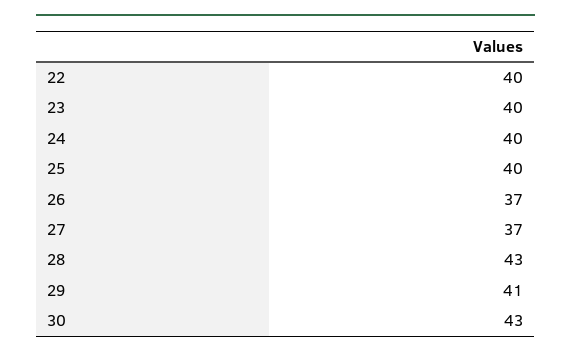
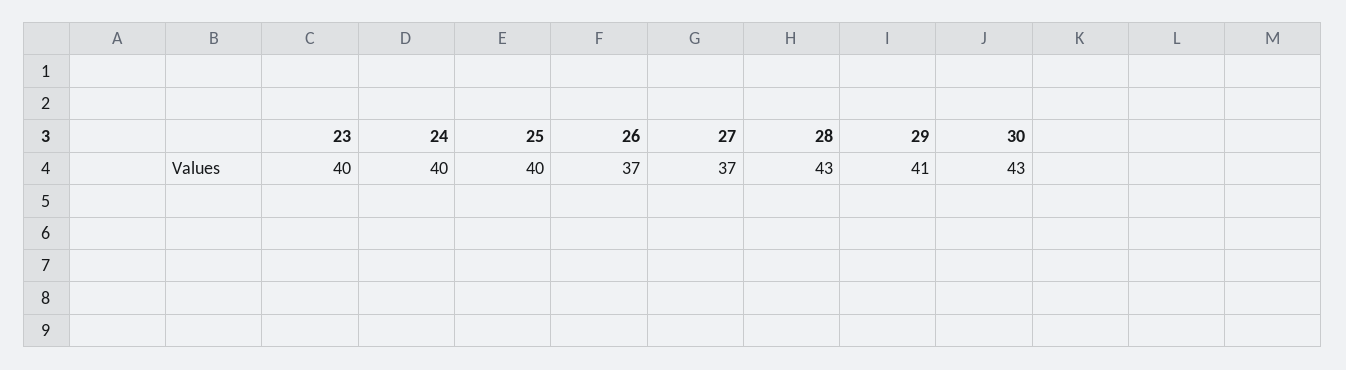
22: 40 -> none

